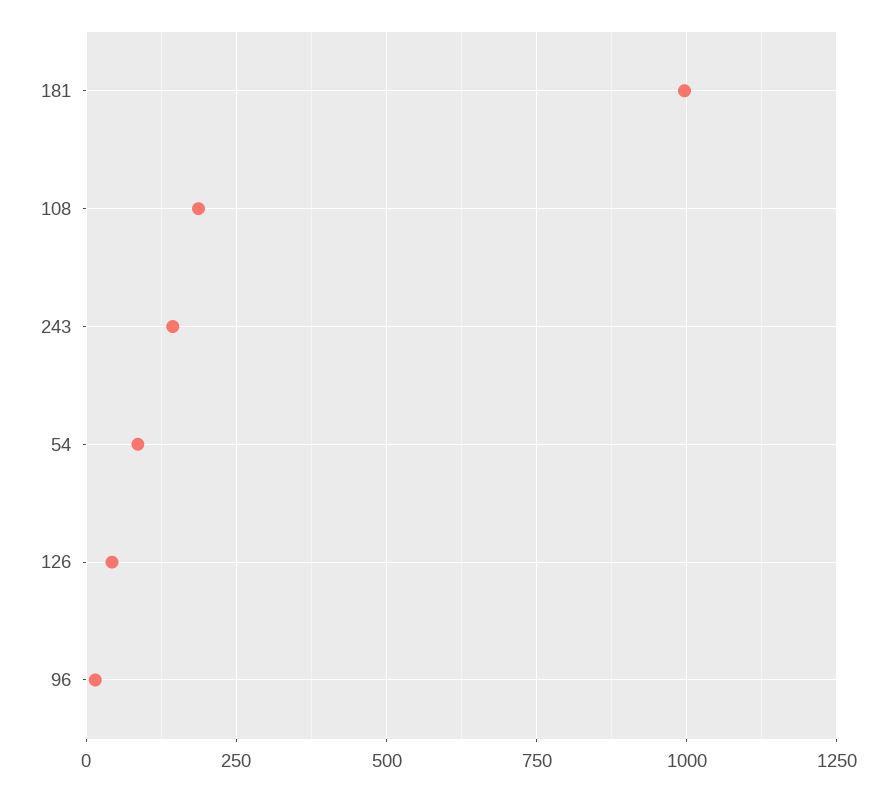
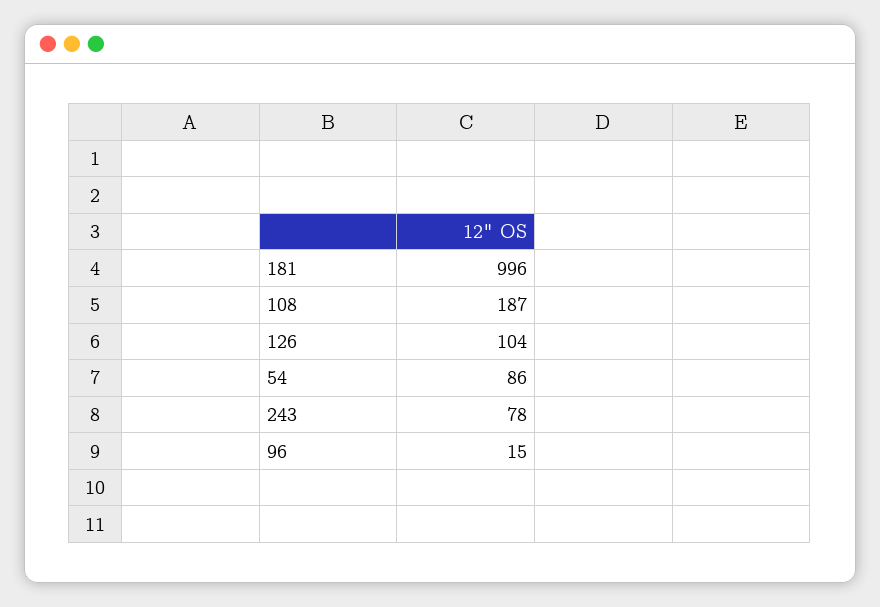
243: 150 -> 78
126: 50 -> 104

